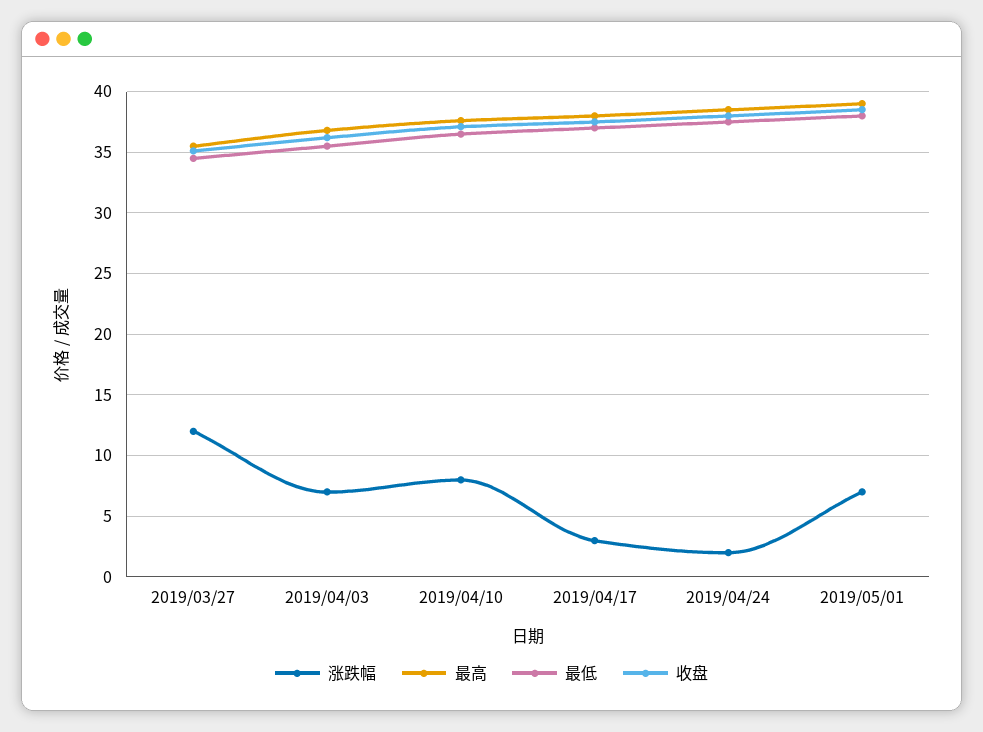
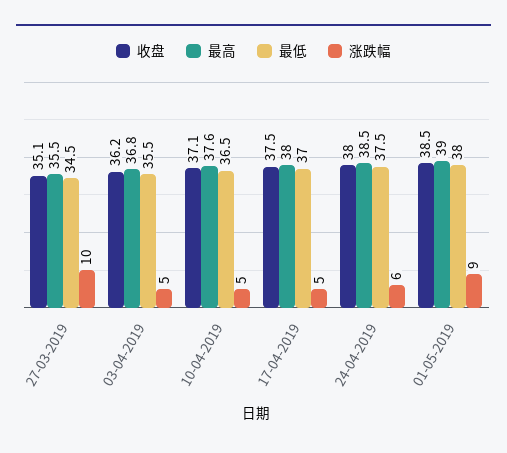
涨跌幅, 2019/03/27: 12 -> 10
涨跌幅, 2019/04/03: 7 -> 5
涨跌幅, 2019/04/10: 8 -> 5
涨跌幅, 2019/04/17: 3 -> 5
涨跌幅, 2019/04/24: 2 -> 6
涨跌幅, 2019/05/01: 7 -> 9

